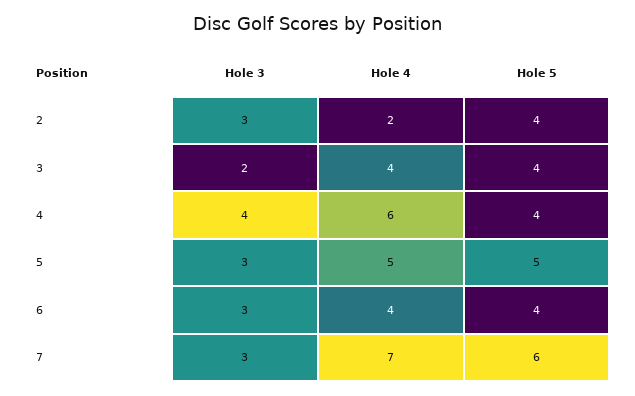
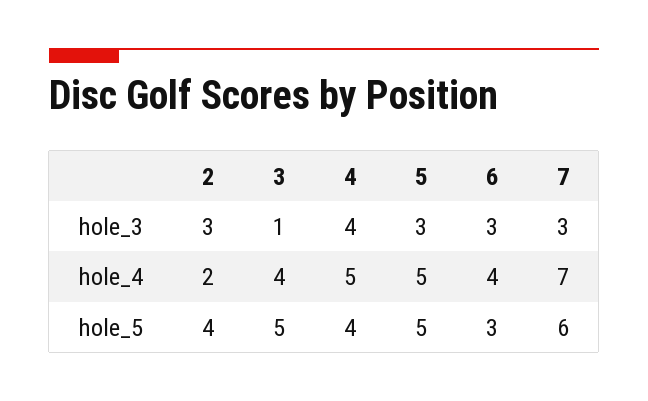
Hole 3, 3: 2 -> 1
Hole 5, 3: 4 -> 5
Hole 4, 4: 6 -> 5
Hole 5, 6: 4 -> 3

